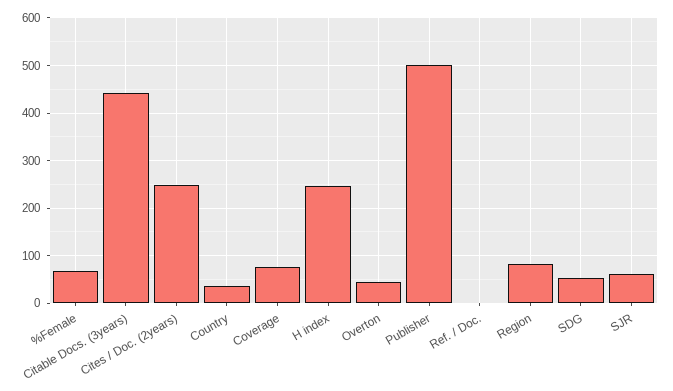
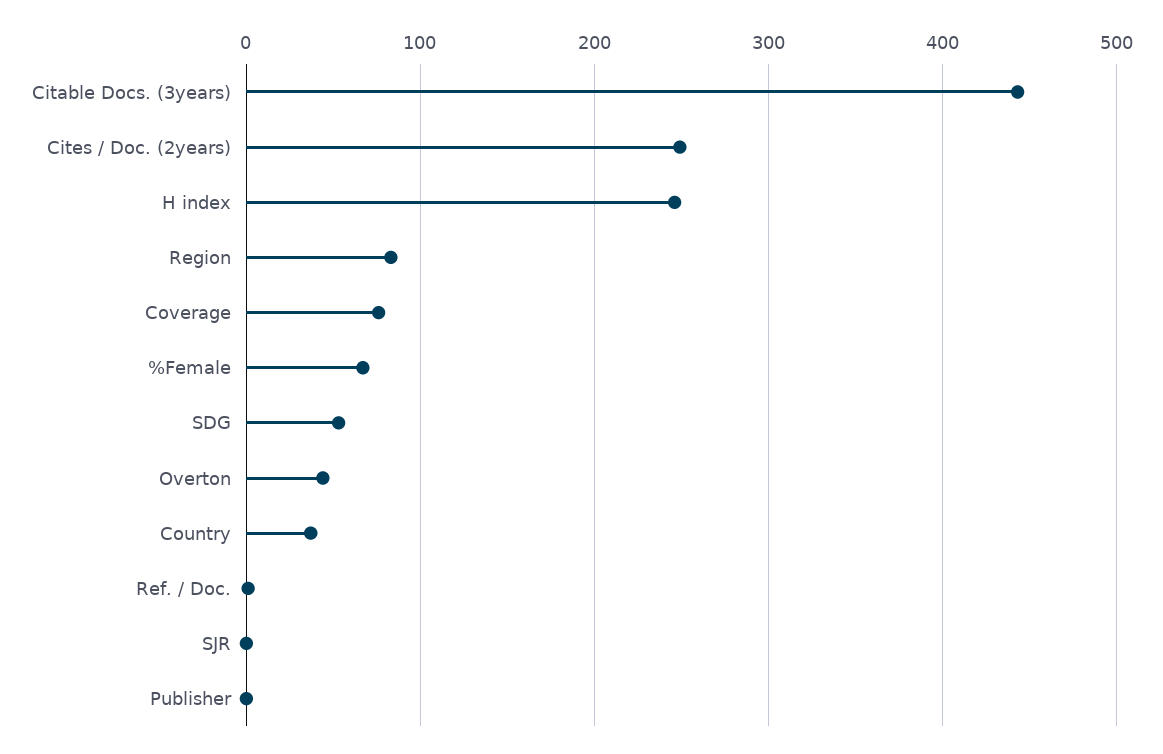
Publisher: 500 -> 0
SJR: 60 -> 0

